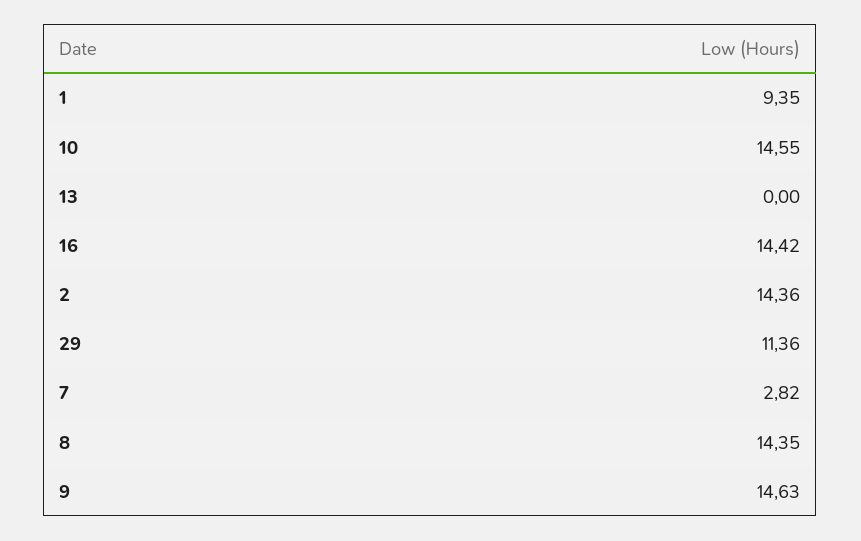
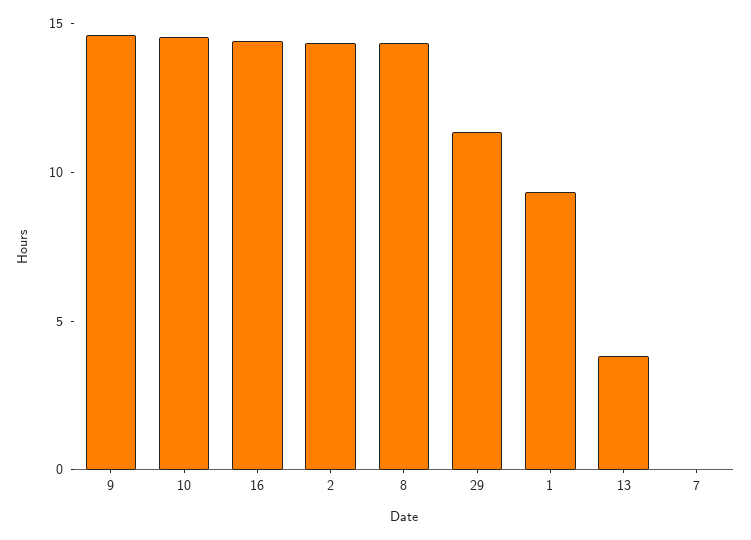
13: 0 -> 4
7: 2.82 -> 0

